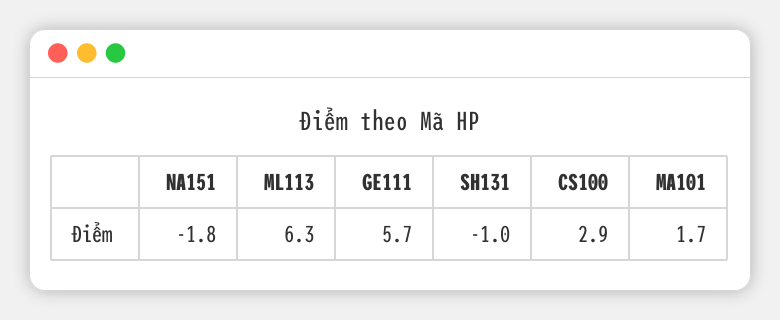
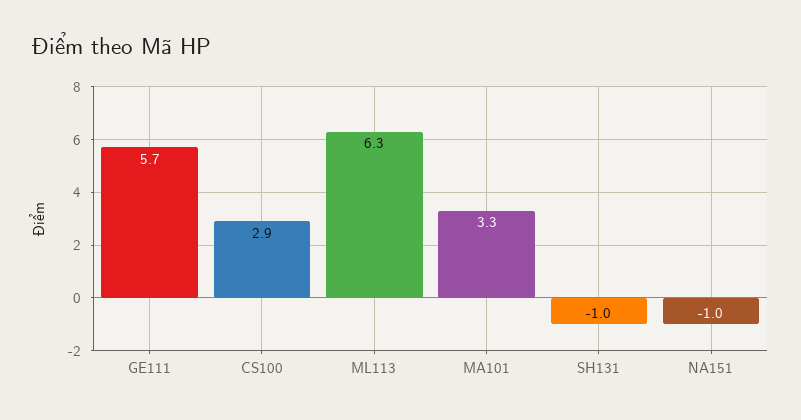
NA151: -1.8 -> -1
MA101: 1.7 -> 3.3

